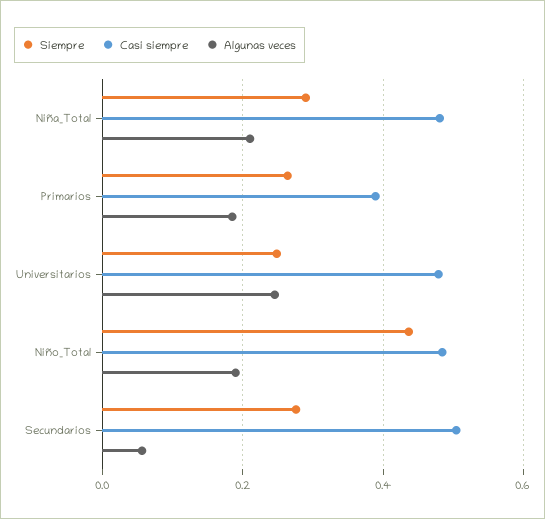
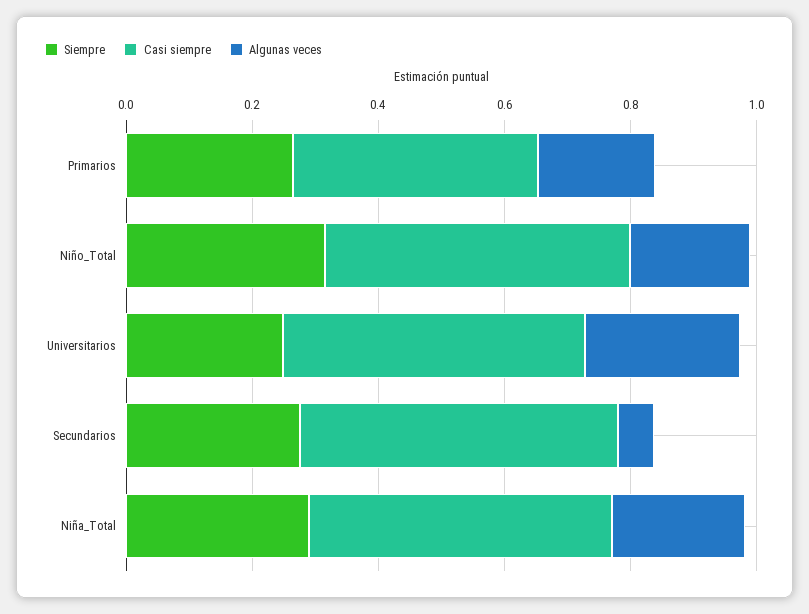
Siempre, Niño_Total: 0.44 -> 0.3

